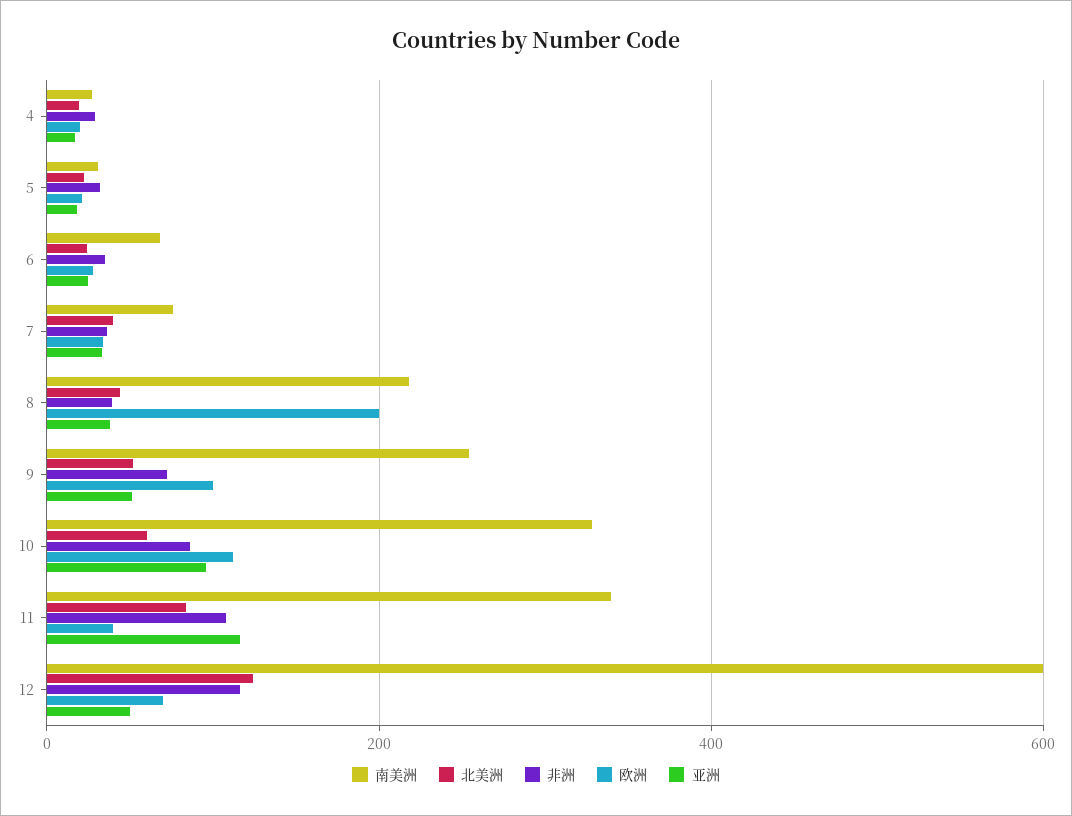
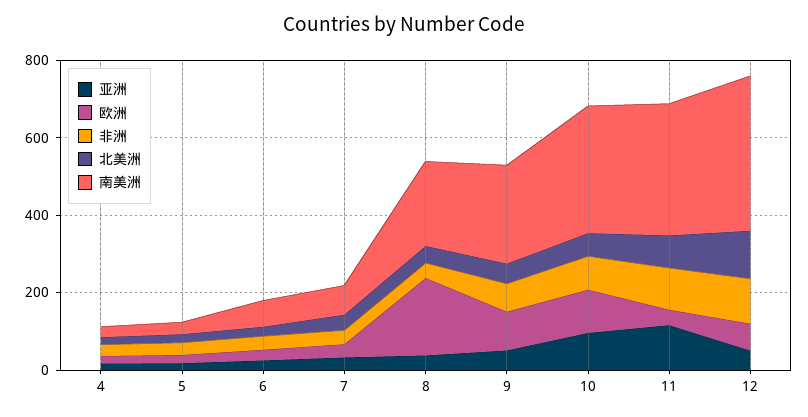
南美洲, 12: 600 -> 400

